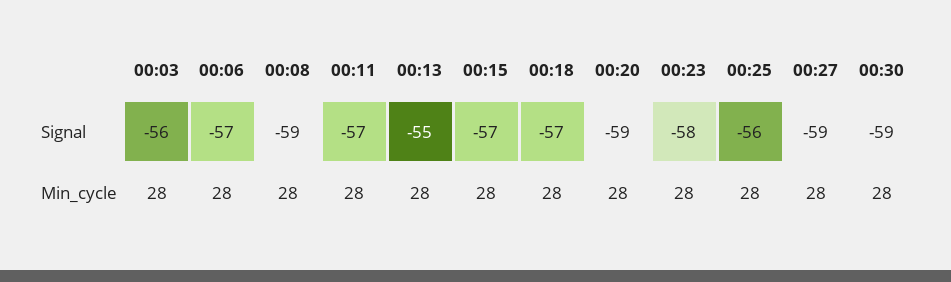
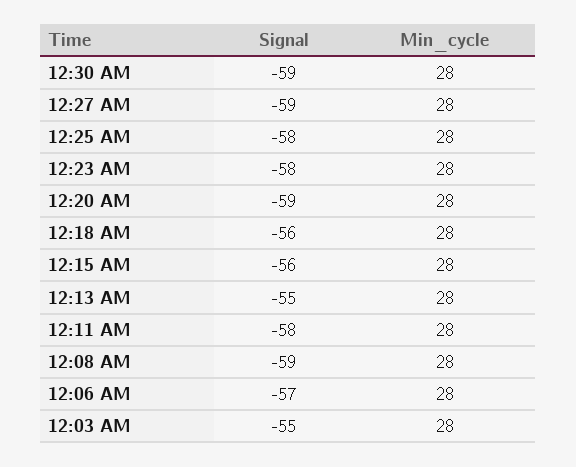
00:03, Signal: -56 -> -55
00:11, Signal: -57 -> -58
00:15, Signal: -57 -> -56
00:18, Signal: -57 -> -56
00:25, Signal: -56 -> -58

